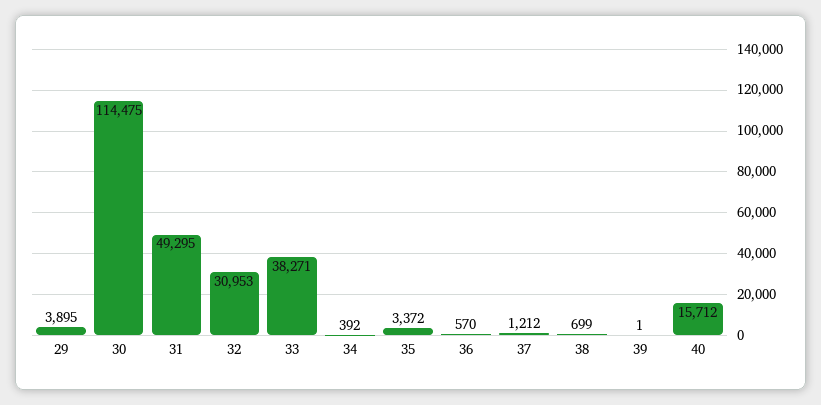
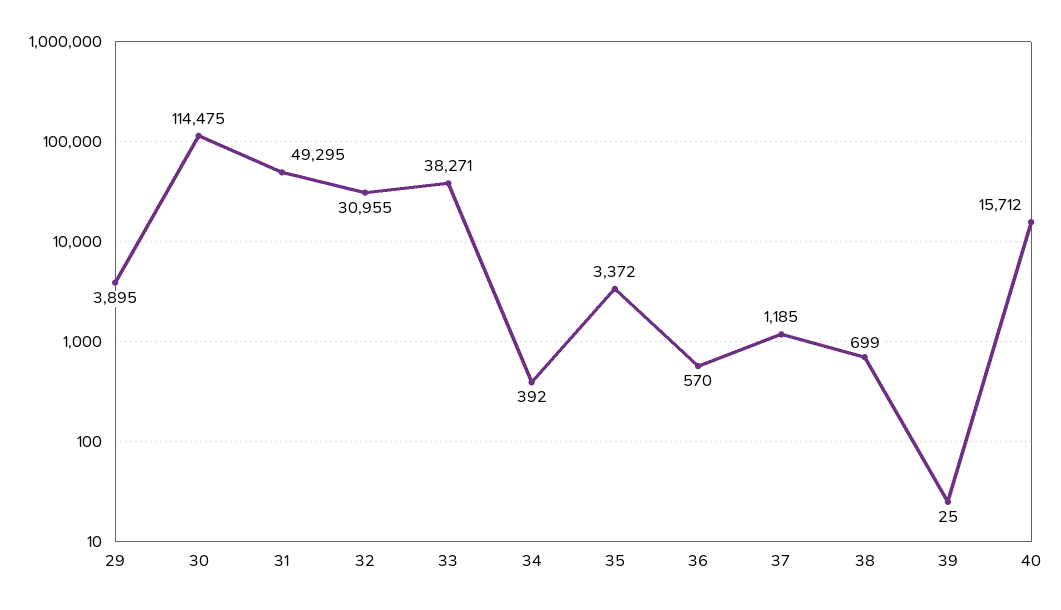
32: 30953 -> 30955
37: 1212 -> 1185
39: 1 -> 25

